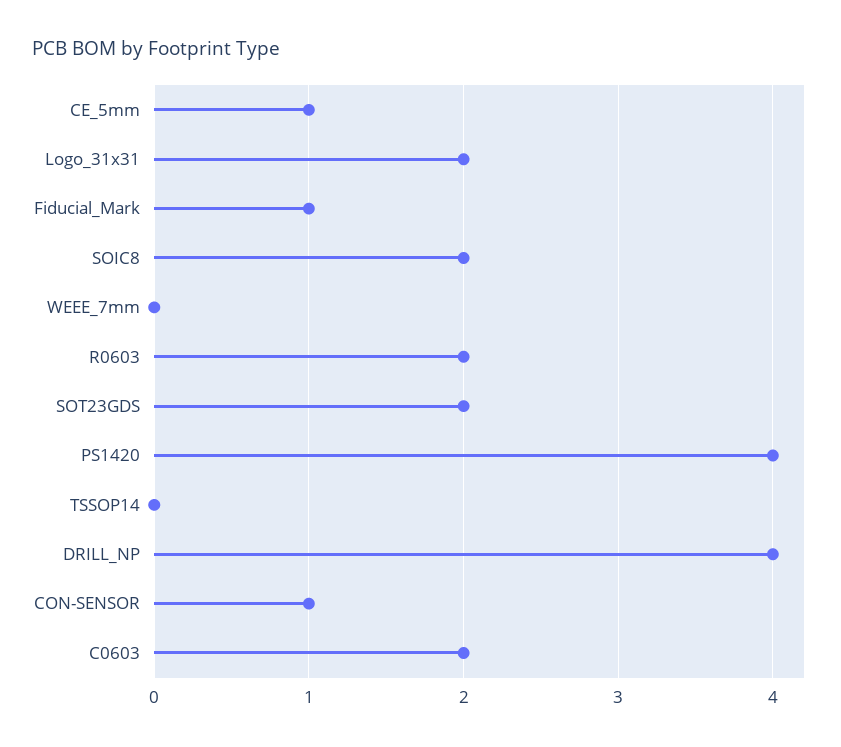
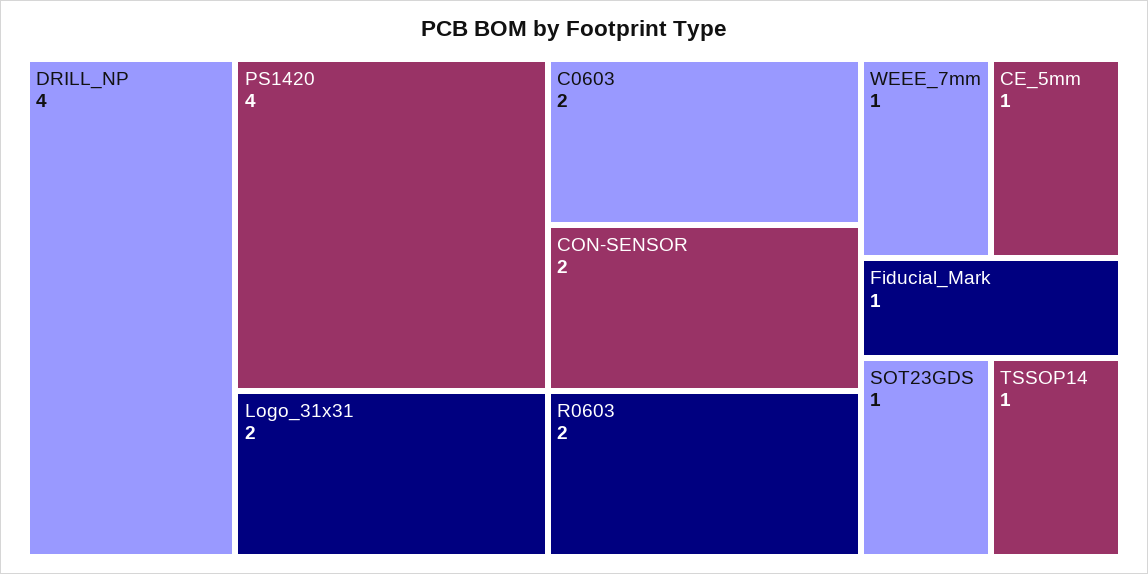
SOIC8: 2 -> none
WEEE_7mm: 0 -> 1
SOT23GDS: 2 -> 1
TSSOP14: 0 -> 1
CON-SENSOR: 1 -> 2

